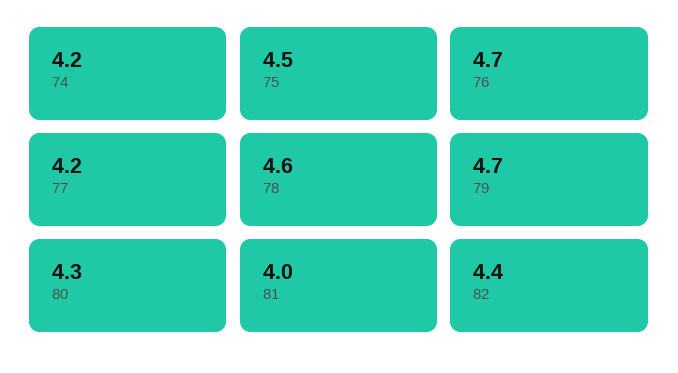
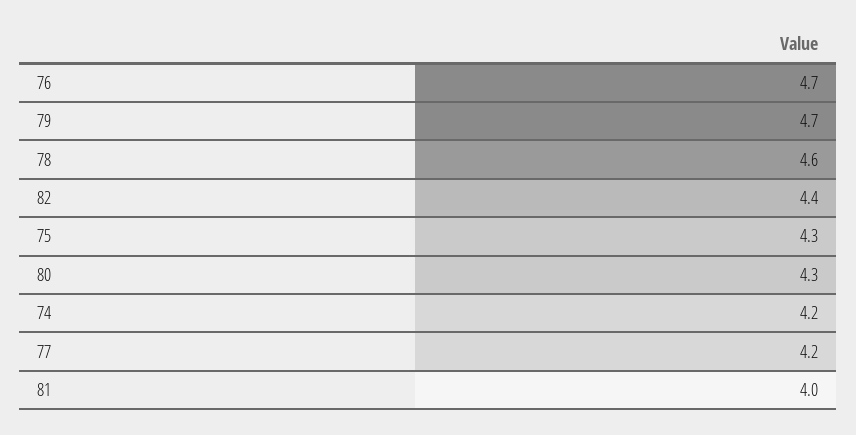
75: 4.5 -> 4.3

